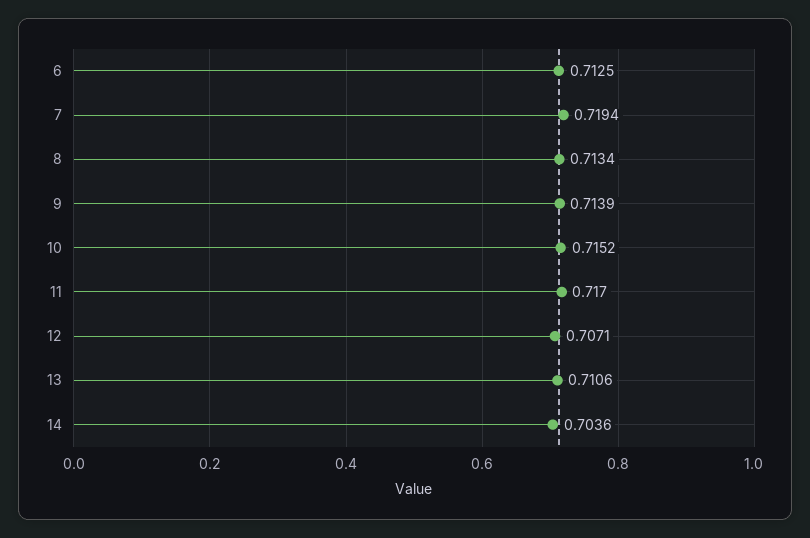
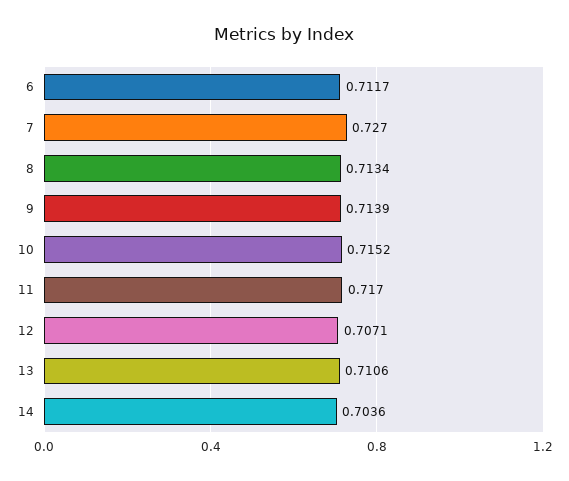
6: 0.7125 -> 0.7117
7: 0.7194 -> 0.727

